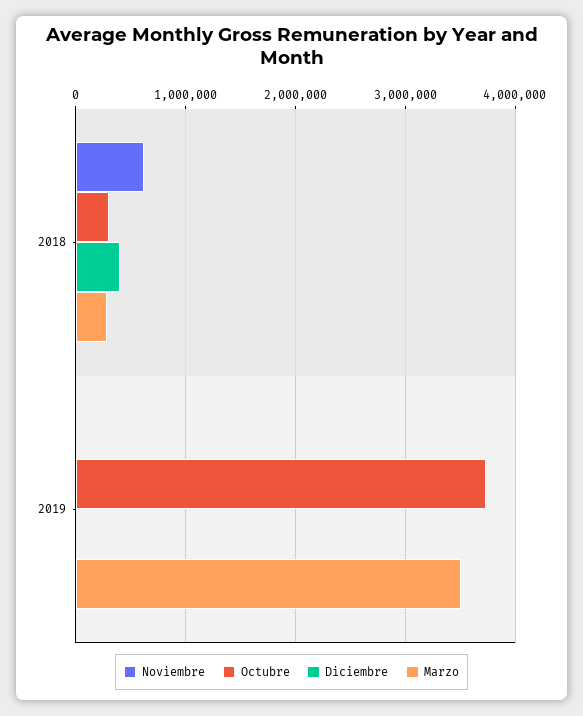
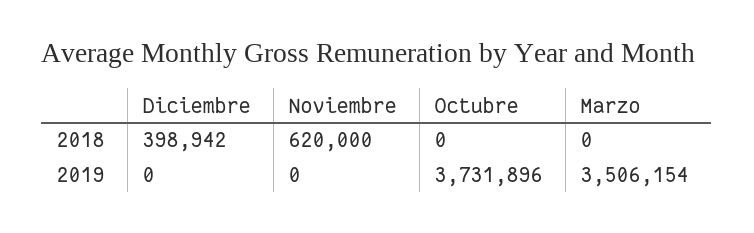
Octubre, 2018: 300000 -> 0
Marzo, 2018: 300000 -> 0

